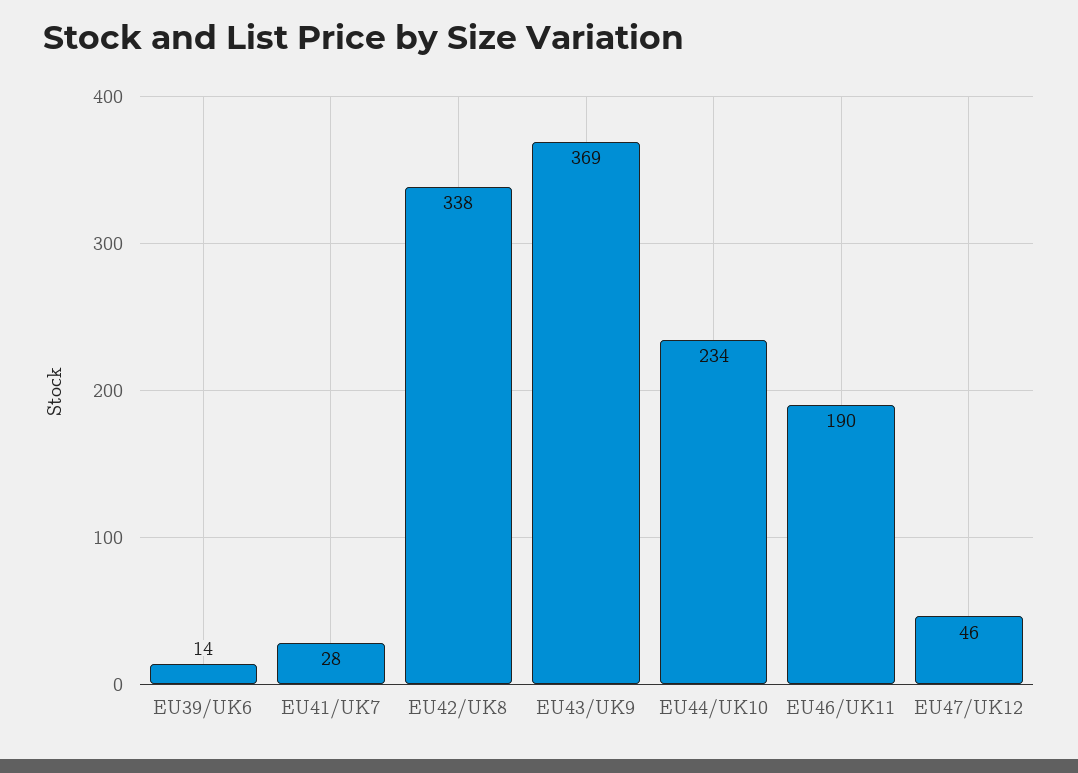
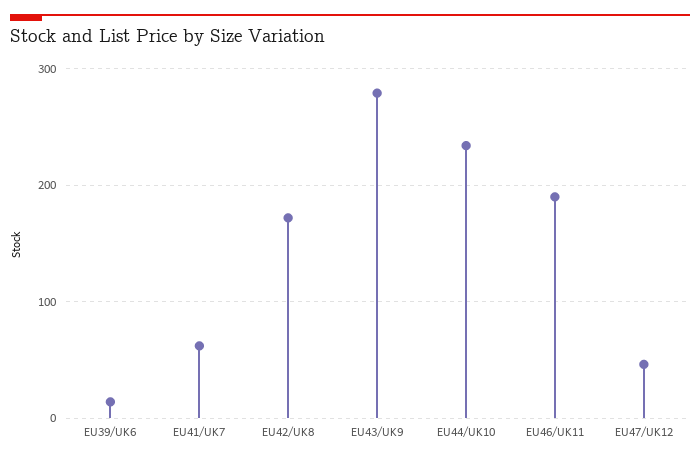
EU41/UK7: 28 -> 60
EU42/UK8: 338 -> 170
EU43/UK9: 369 -> 280

